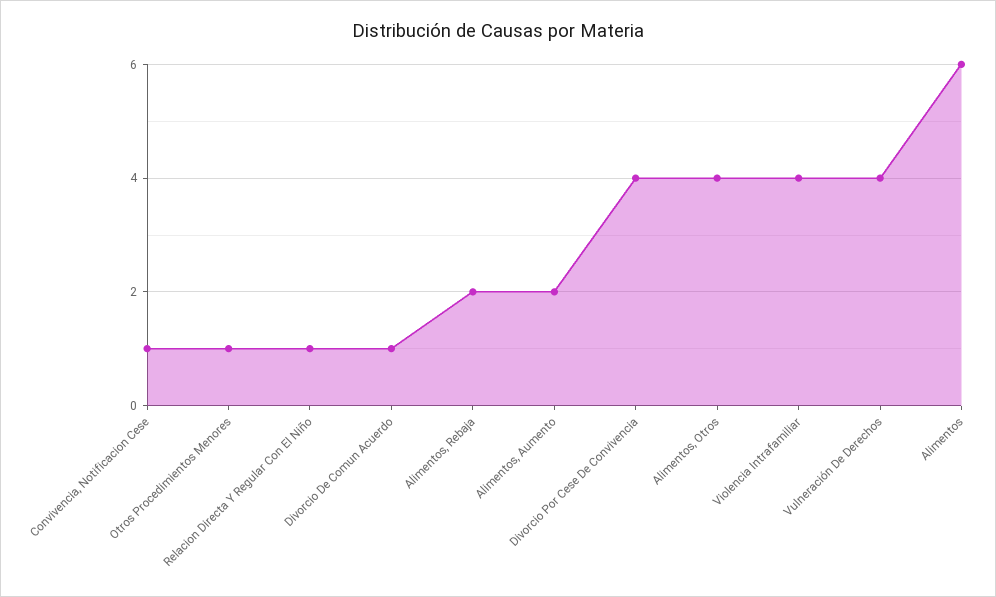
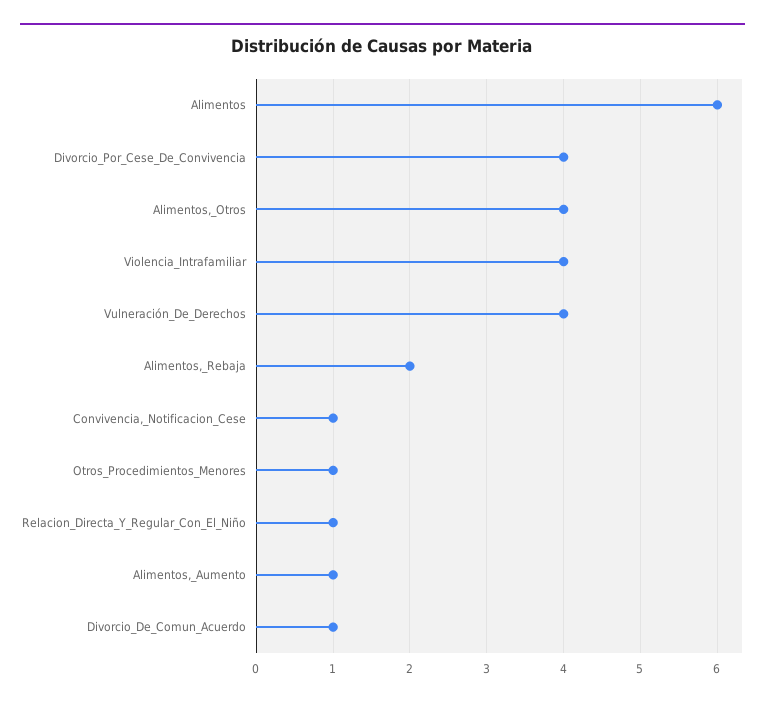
Alimentos, Aumento: 2 -> 1

